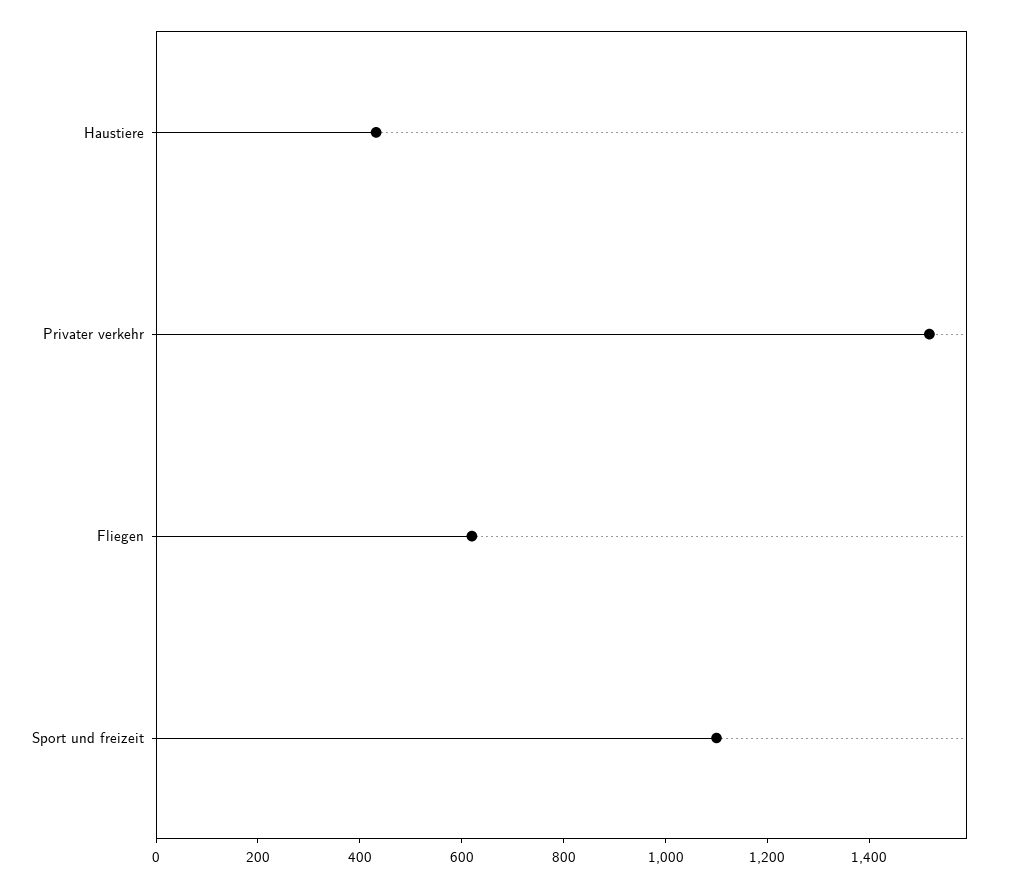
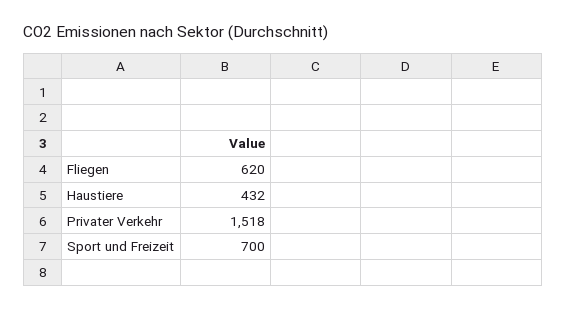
Sport und freizeit: 1100 -> 700

